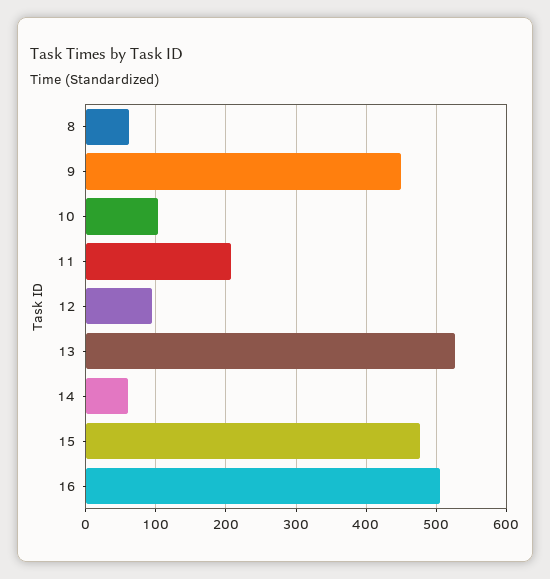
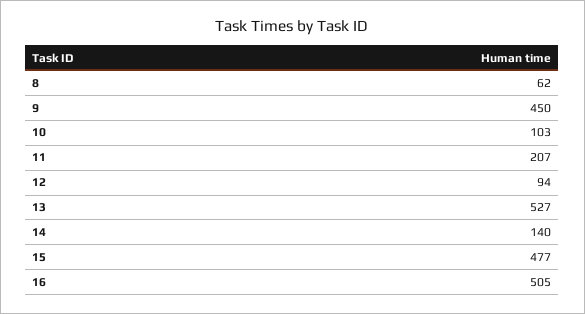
14: 60 -> 140

